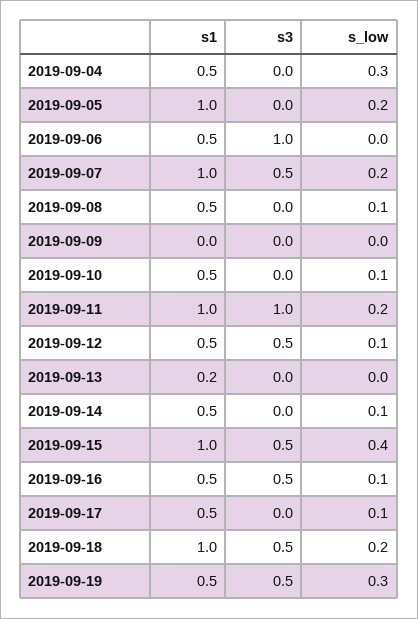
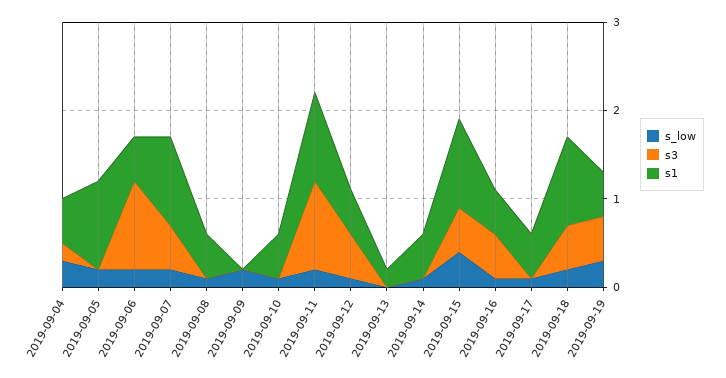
s3, 2019-09-04: 0 -> 0.2
s_low, 2019-09-06: 0 -> 0.2
s_low, 2019-09-09: 0 -> 0.2

